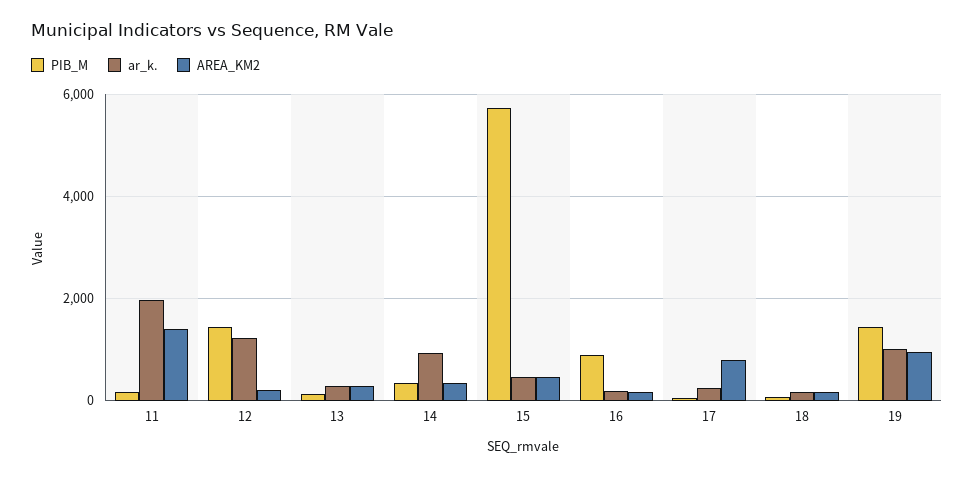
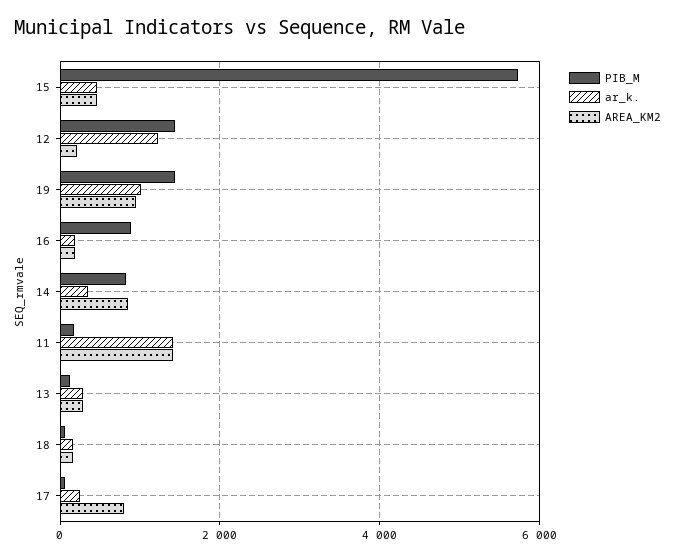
ar_k., 11: 2000 -> 1400
PIB_M, 14: 400 -> 800
ar_k., 14: 1000 -> 400
AREA_KM2, 14: 400 -> 800

